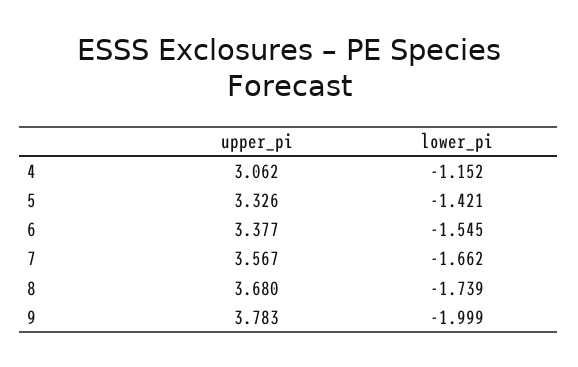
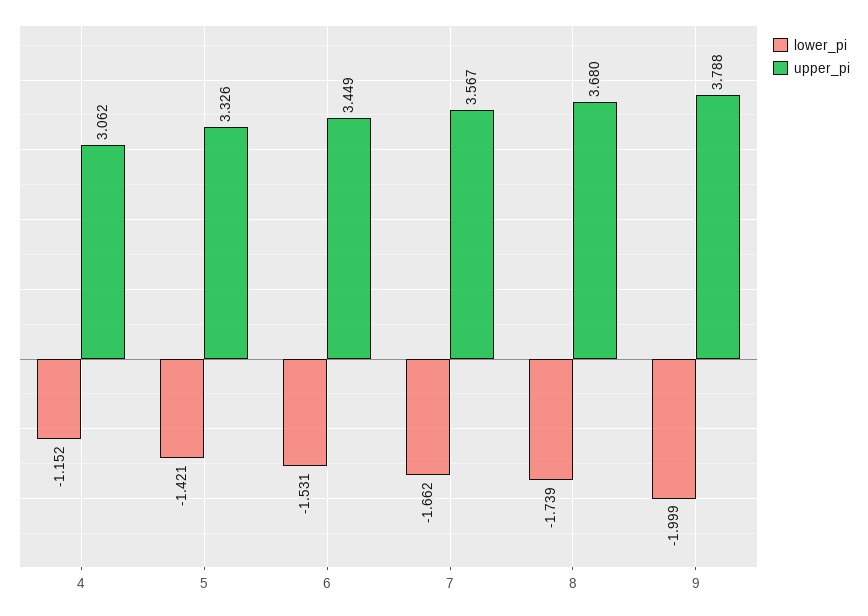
upper_pi, 6: 3.377 -> 3.449
lower_pi, 6: -1.545 -> -1.531
upper_pi, 9: 3.783 -> 3.788

